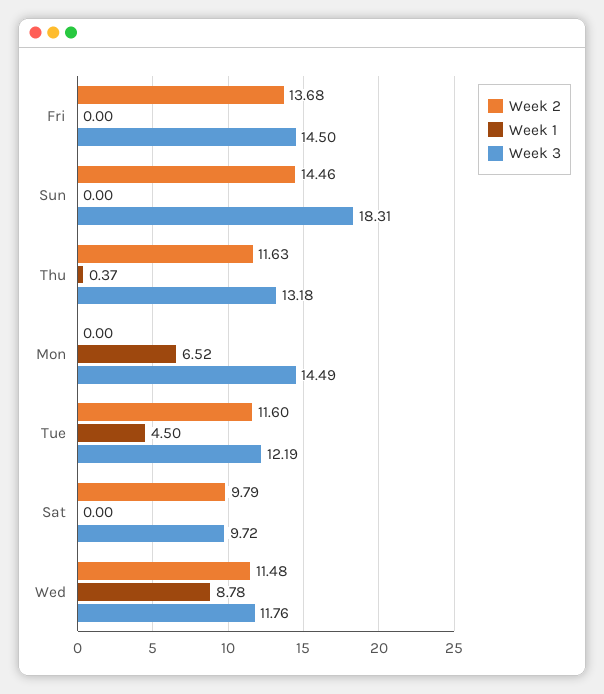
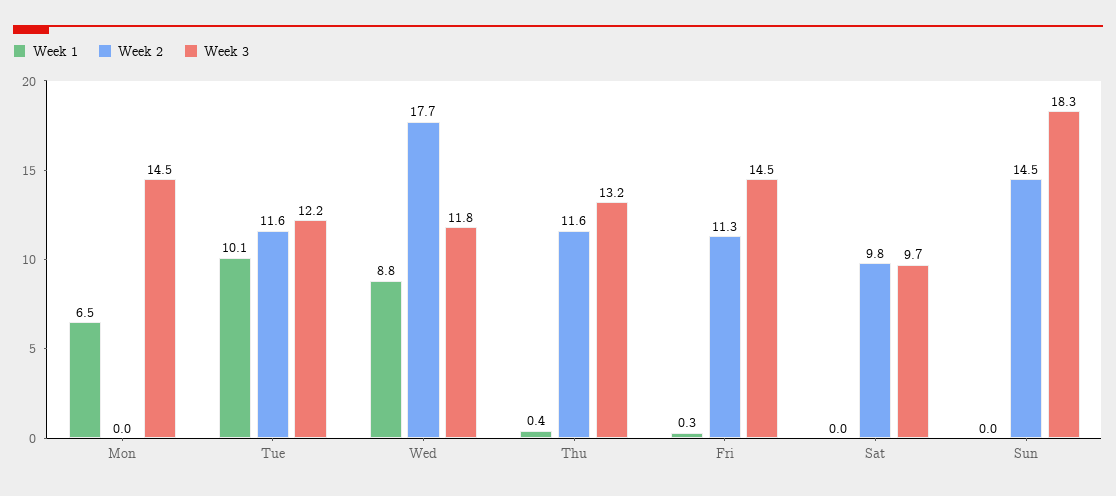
Week 2, Fri: 13.68 -> 11.3
Week 1, Fri: 0 -> 0.3
Week 1, Tue: 4.5 -> 10.1
Week 2, Wed: 11.48 -> 17.7

